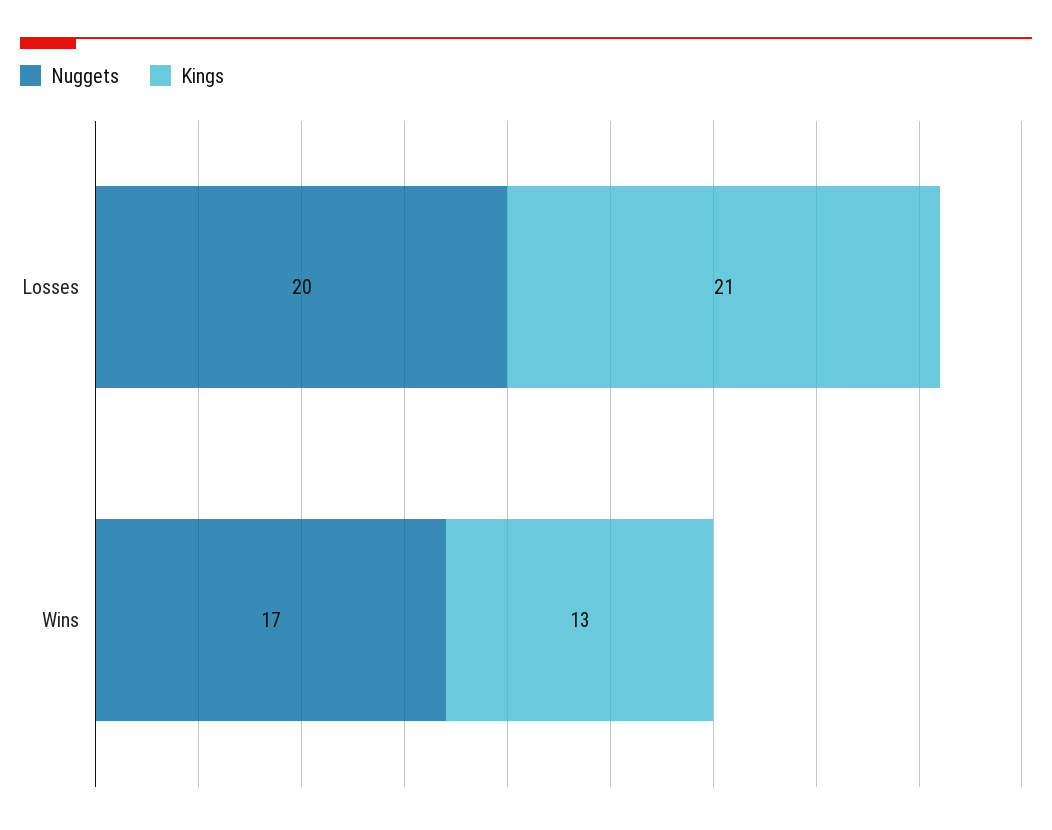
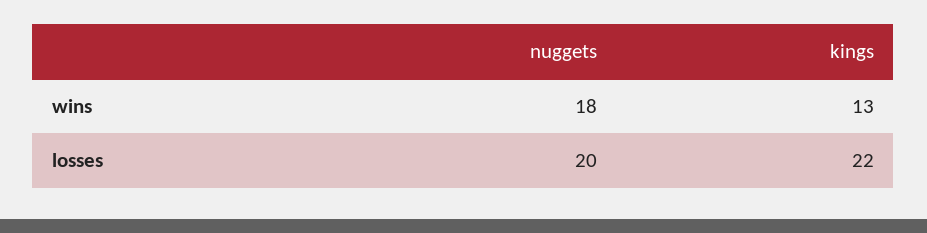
Kings, Losses: 21 -> 22
Nuggets, Wins: 17 -> 18

